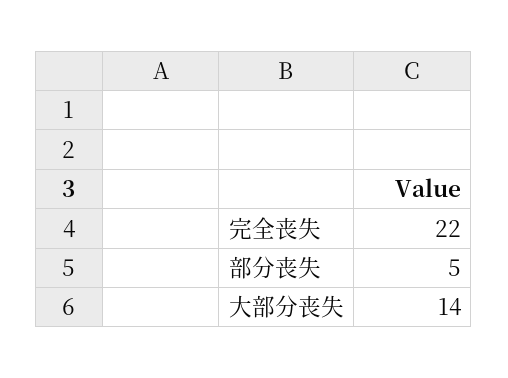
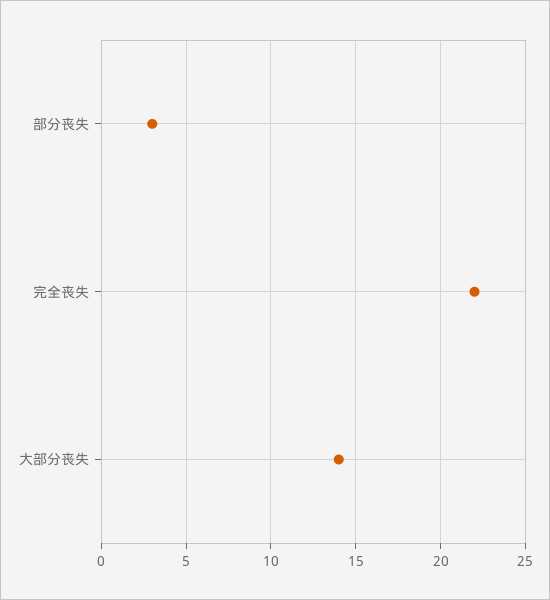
部分丧失: 5 -> 3

